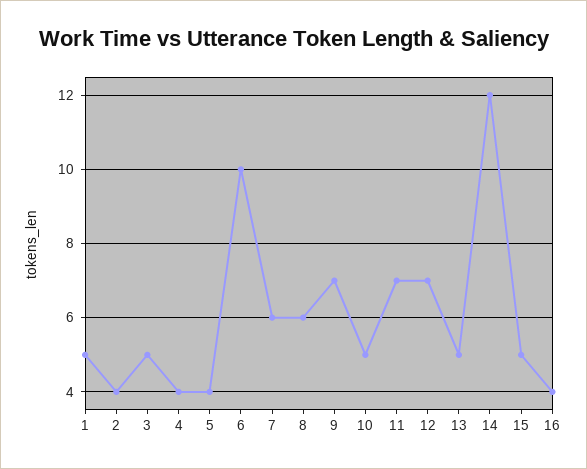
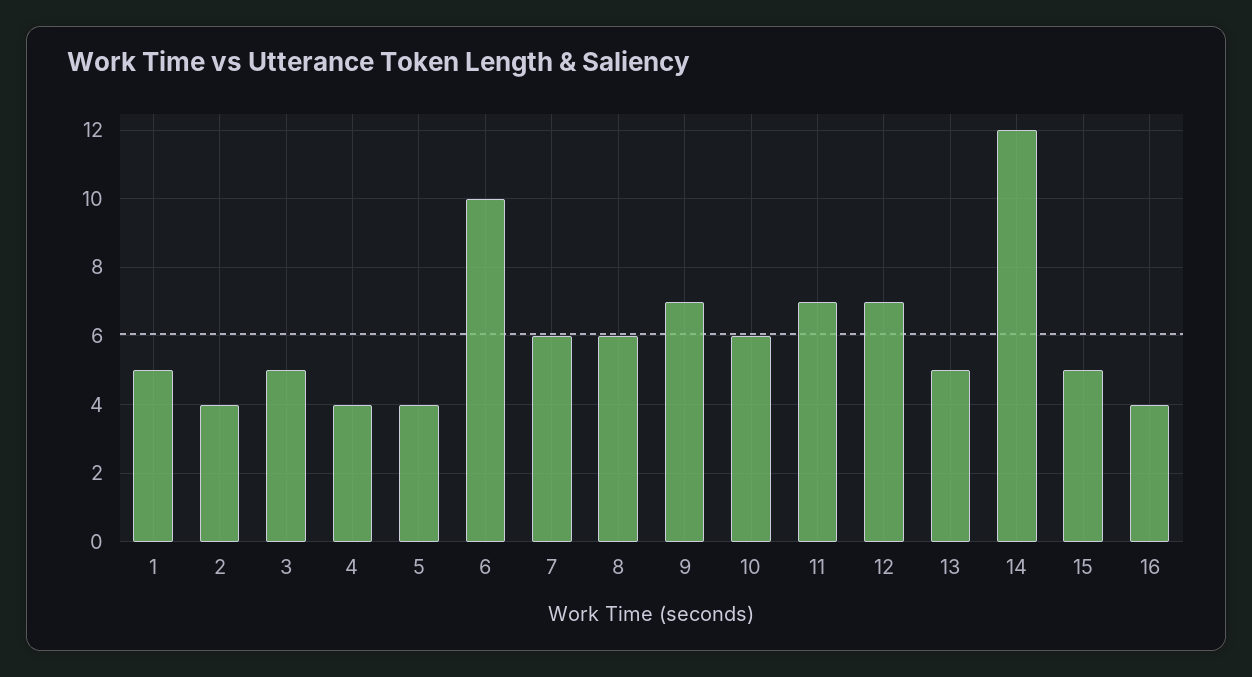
10: 5 -> 6

